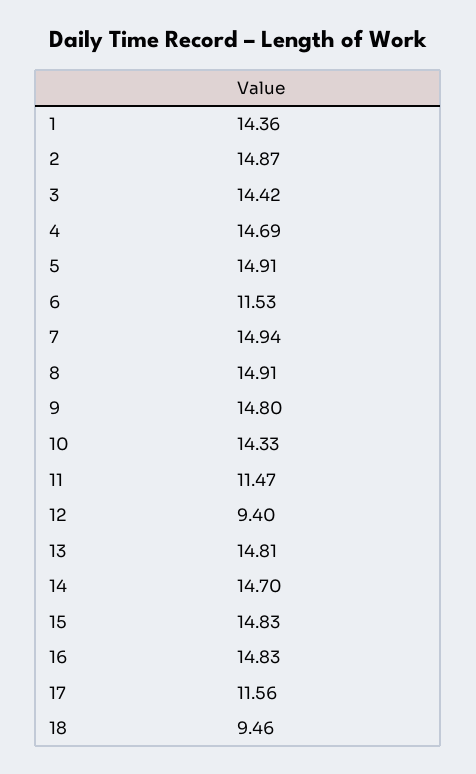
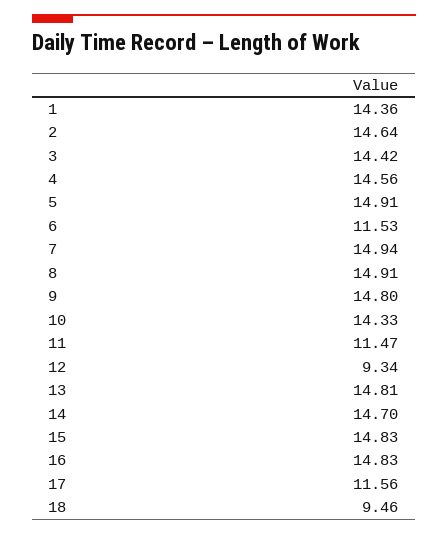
2: 14.87 -> 14.64
4: 14.69 -> 14.56
12: 9.4 -> 9.34

